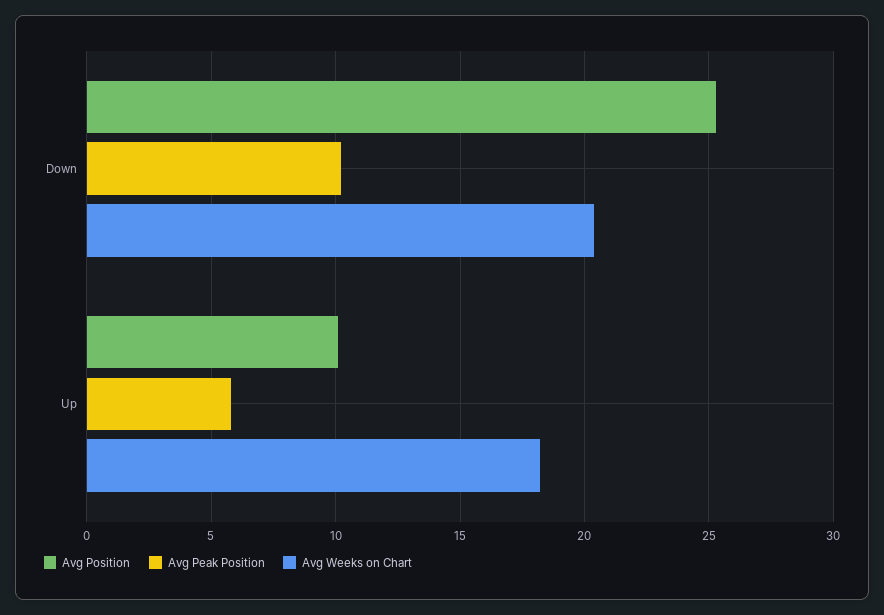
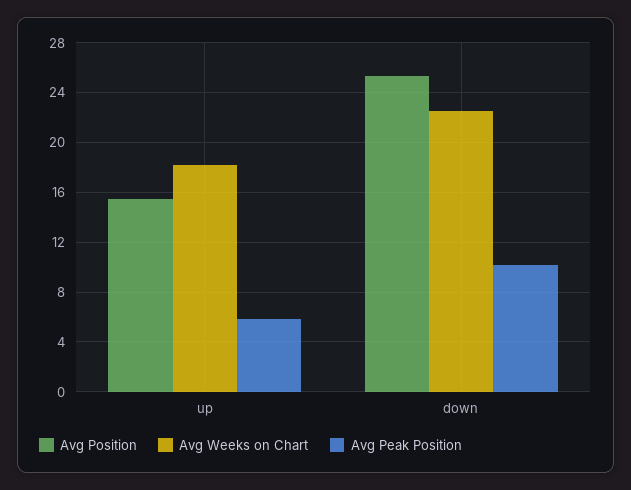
Avg Weeks on Chart, Down: 20.5 -> 22.5
Avg Position, Up: 10 -> 15.5

